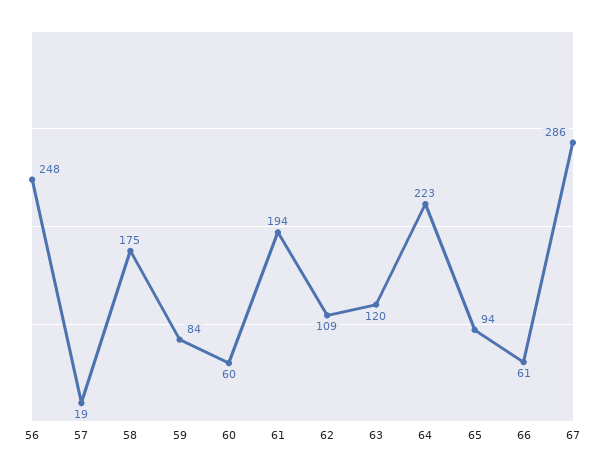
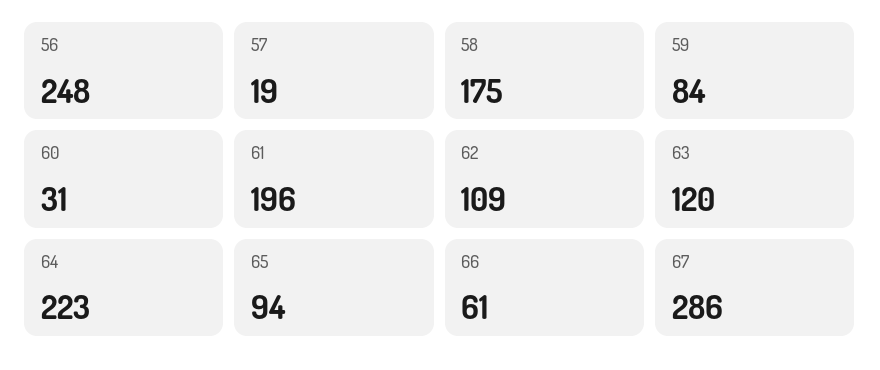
60: 60 -> 31
61: 194 -> 196

